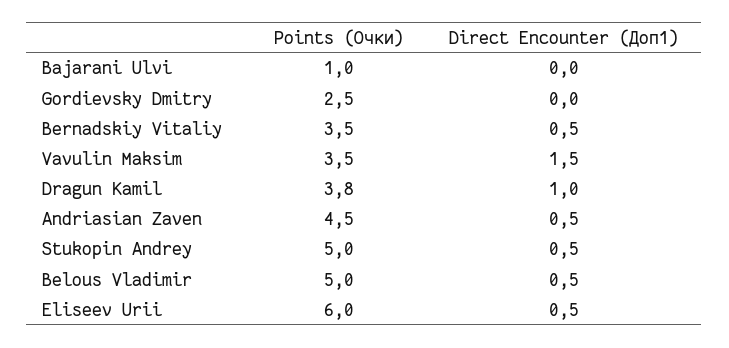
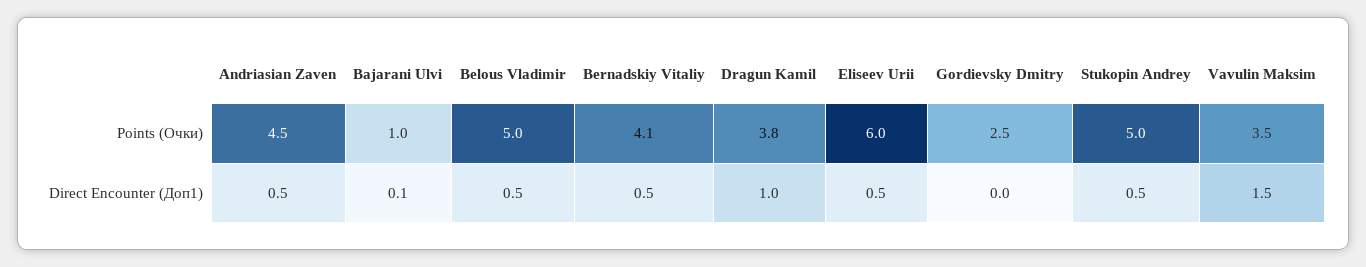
Direct Encounter (Доп1), Bajarani Ulvi: 0 -> 0.1
Points (Очки), Bernadskiy Vitaliy: 3.5 -> 4.1

